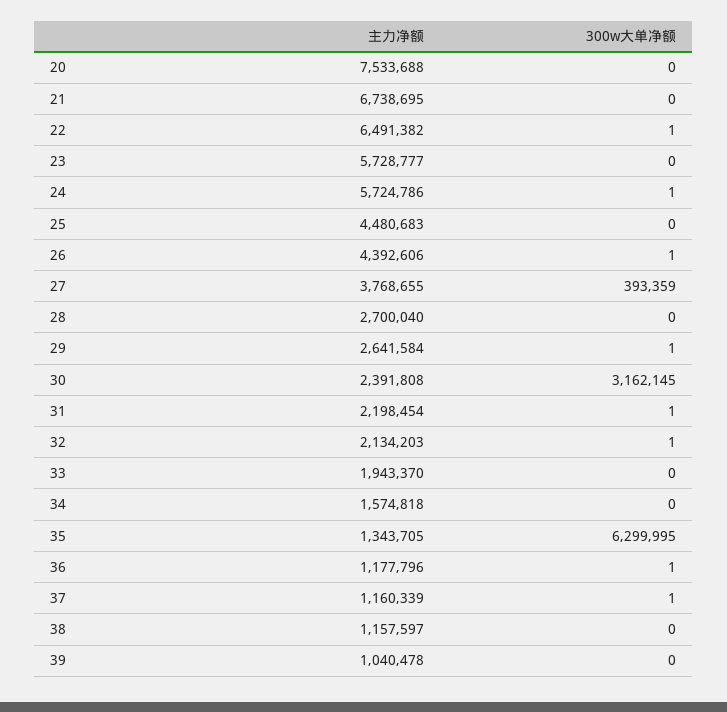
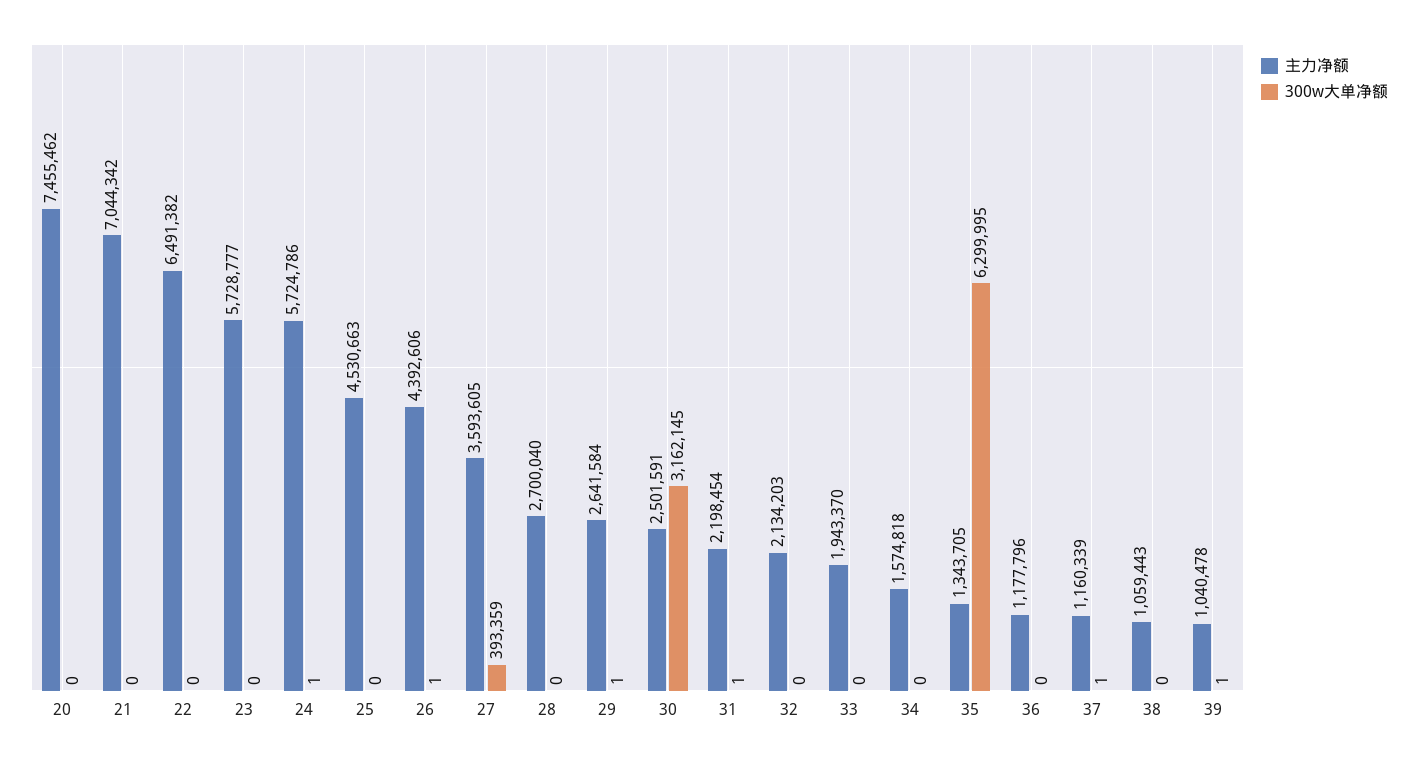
主力净额, 20: 7533688 -> 7455462
主力净额, 21: 6738695 -> 7044342
300w大单净额, 22: 1 -> 0
主力净额, 25: 4480683 -> 4530663
主力净额, 27: 3768655 -> 3593605
主力净额, 30: 2391808 -> 2501591
300w大单净额, 32: 1 -> 0
300w大单净额, 36: 1 -> 0
主力净额, 38: 1157597 -> 1059443
300w大单净额, 39: 0 -> 1

